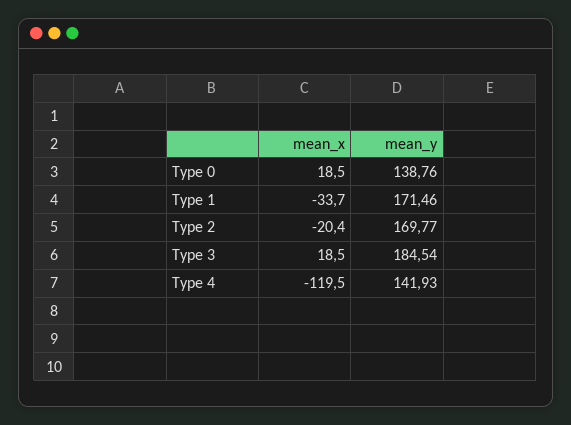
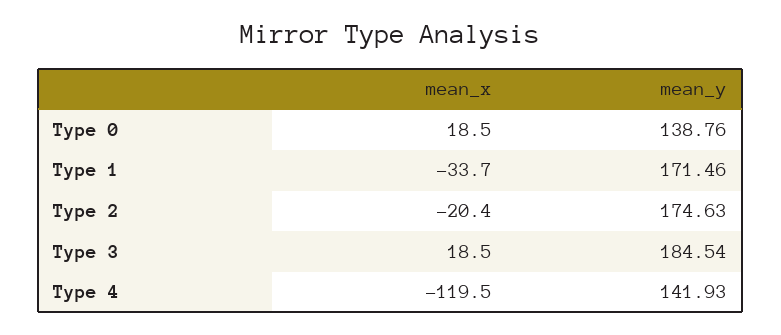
mean_y, Type 2: 169.77 -> 174.63

